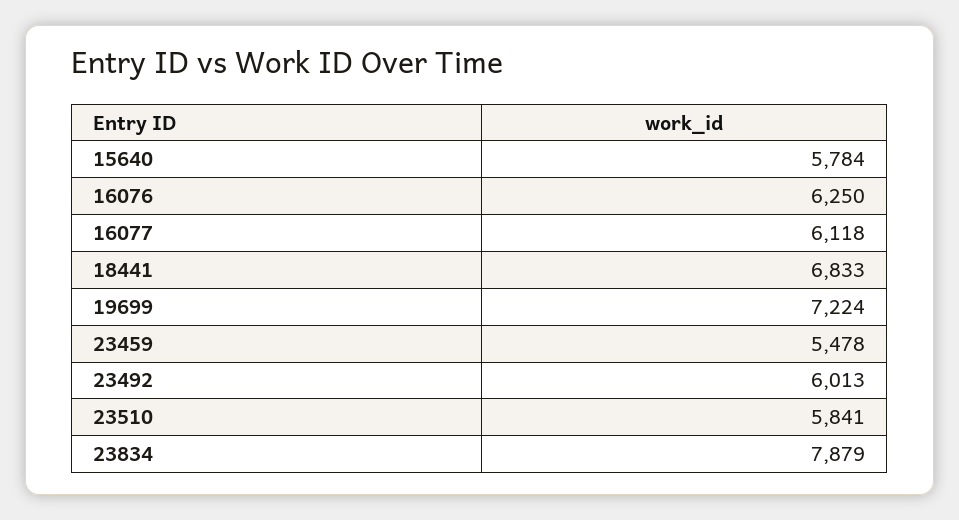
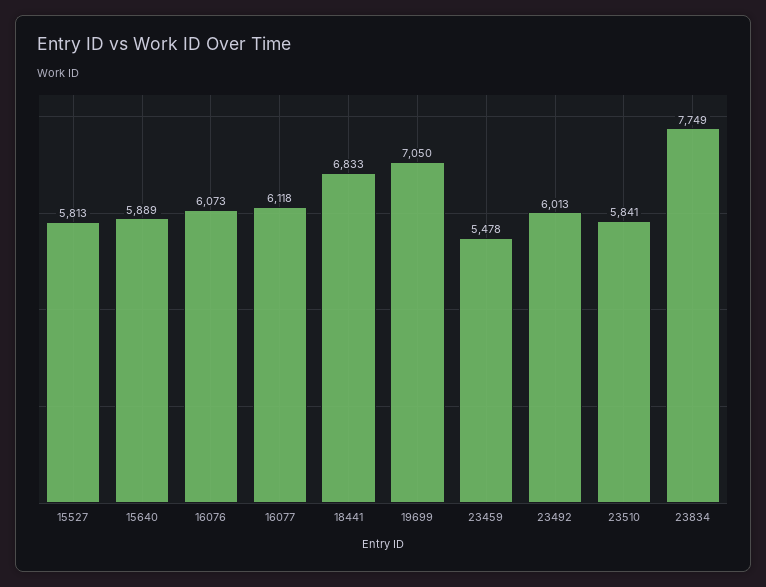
15640: 5784 -> 5889
16076: 6250 -> 6073
19699: 7224 -> 7050
23834: 7879 -> 7749
15527: none -> 5813

